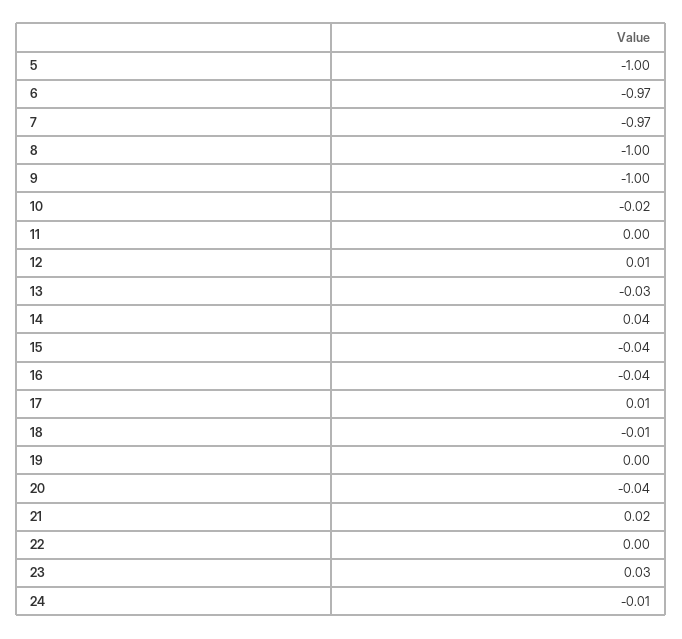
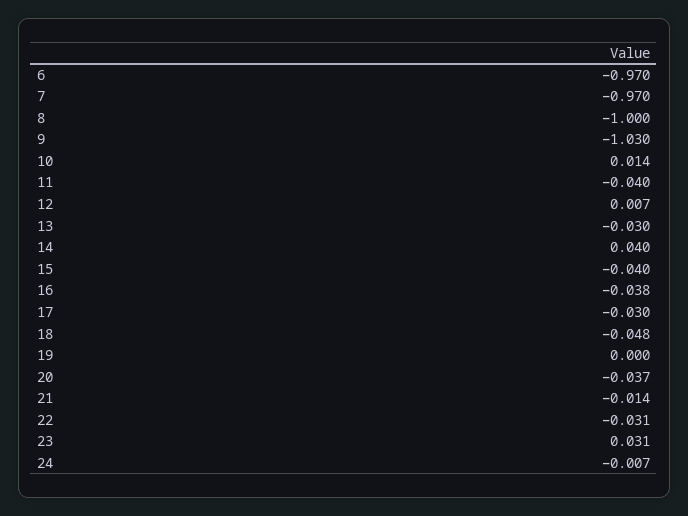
5: -1 -> none
9: -1 -> -1.03
10: -0.02 -> 0.014
11: 0 -> -0.04
17: 0.01 -> -0.03
18: -0.01 -> -0.048
21: 0.02 -> -0.014
22: 0 -> -0.031

